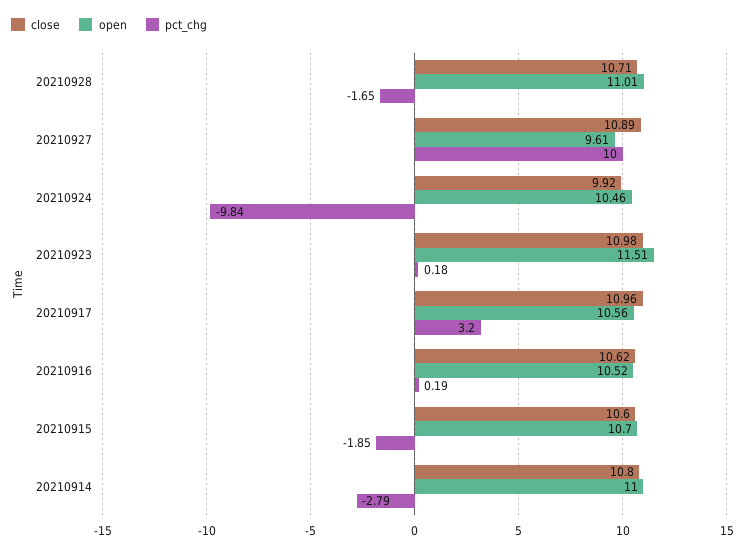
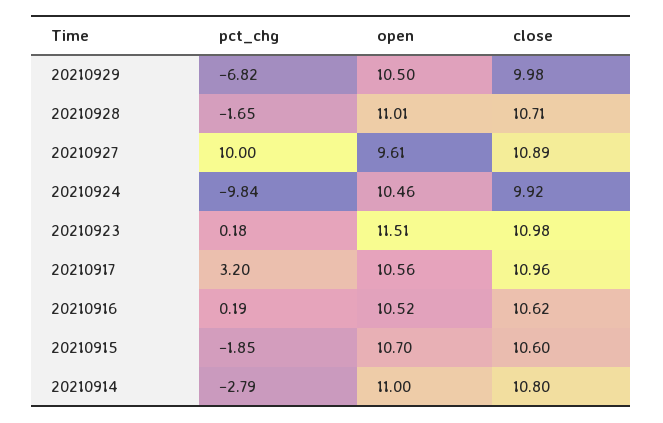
pct_chg, 20210929: none -> -6.82
open, 20210929: none -> 10.5
close, 20210929: none -> 9.98

